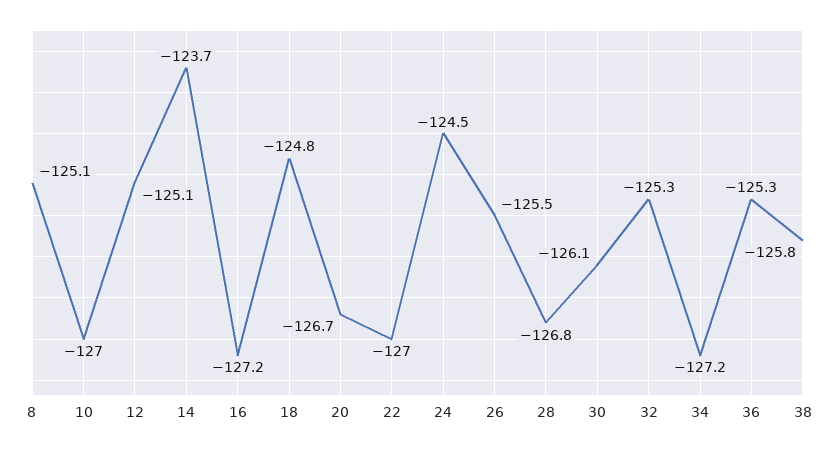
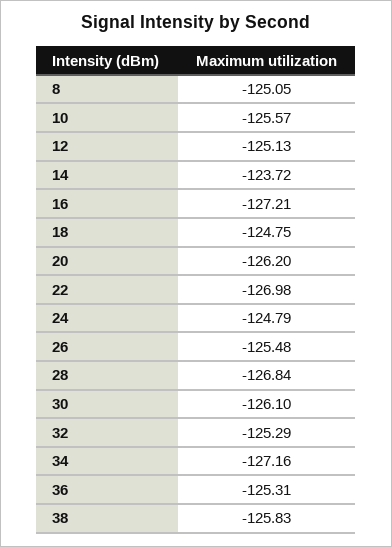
10: -127 -> -125.57
20: -126.7 -> -126.2
24: -124.5 -> -124.79

